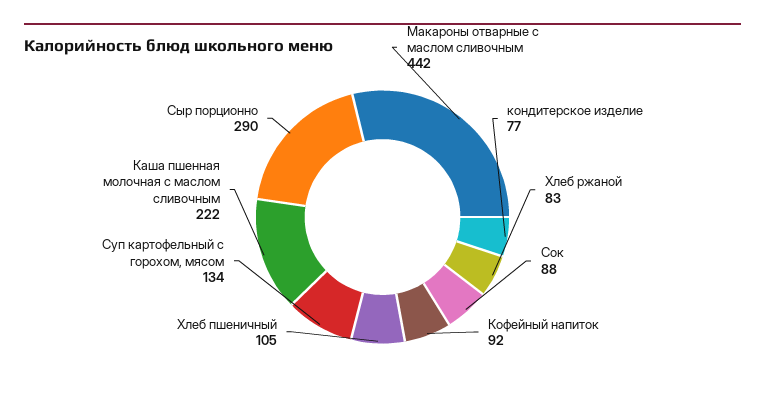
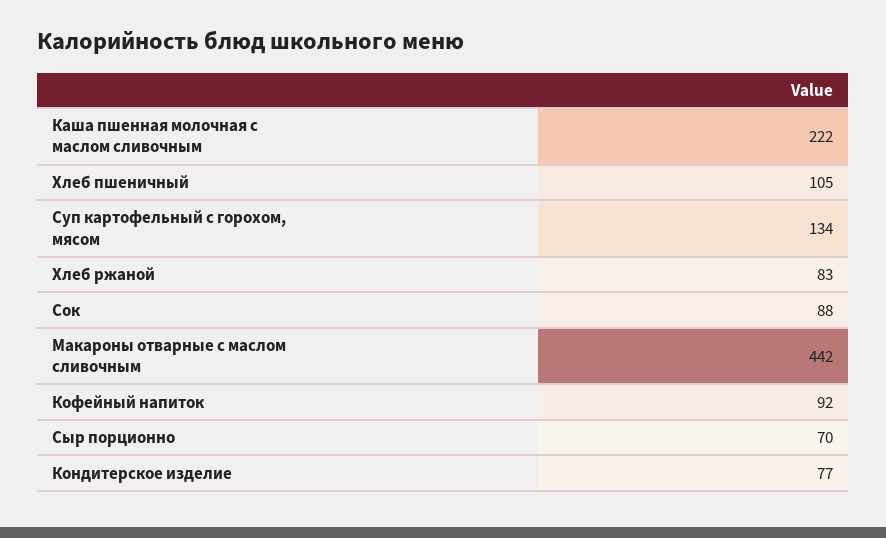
Сыр порционно: 290 -> 70

